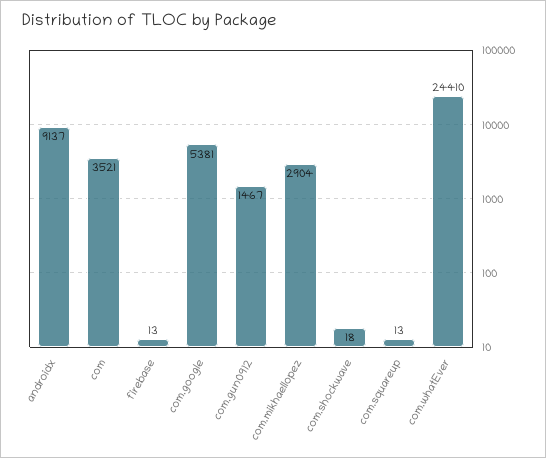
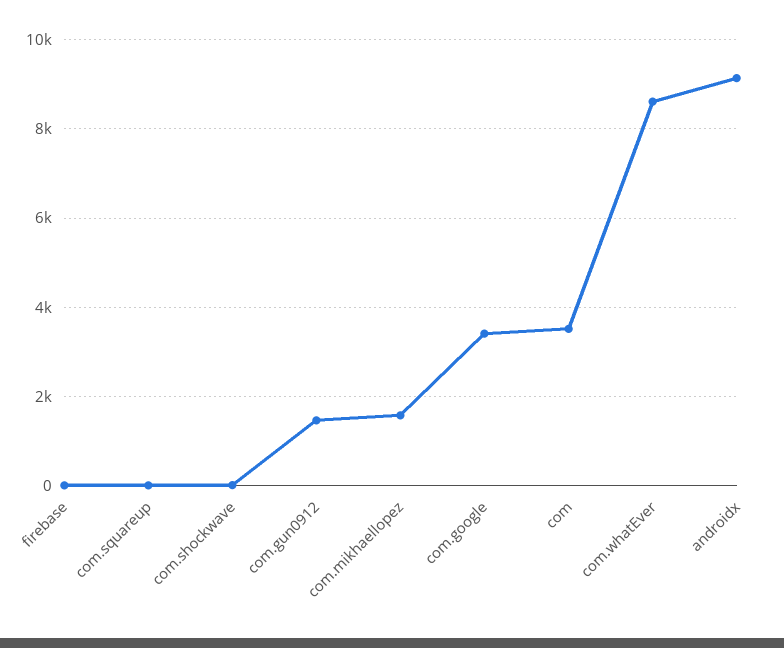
com.google: 5381 -> 3400
com.mikhaellopez: 2904 -> 1600
com.whatEver: 24410 -> 8600

